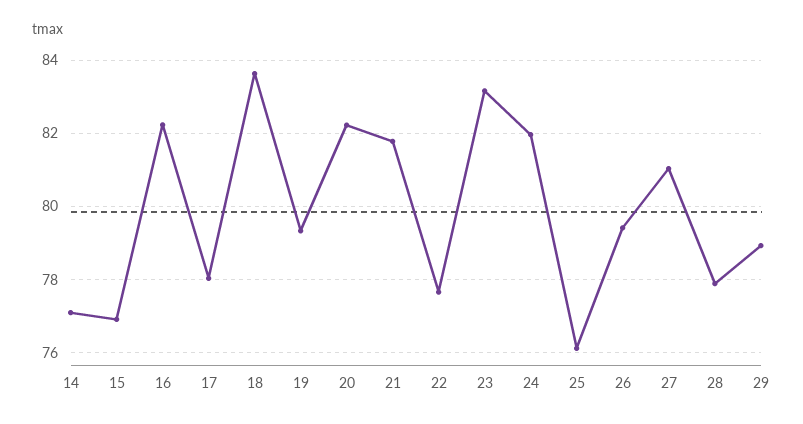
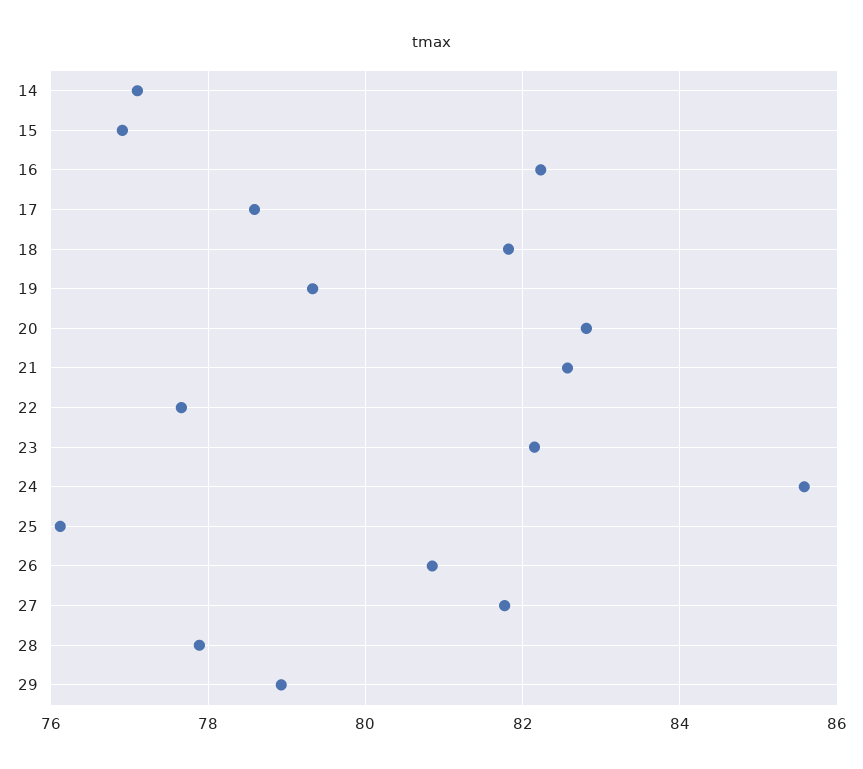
17: 78 -> 78.6
18: 83.6 -> 81.8
20: 82.2 -> 82.8
21: 81.8 -> 82.6
23: 83.2 -> 82.2
24: 82 -> 85.6
26: 79.4 -> 80.8
27: 81 -> 81.8

